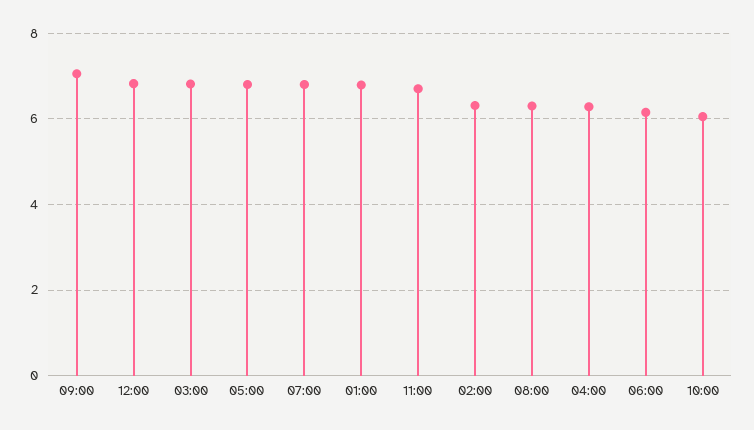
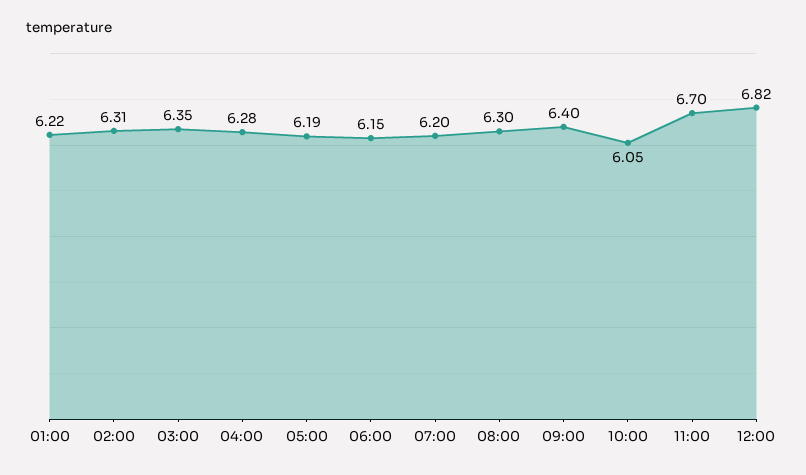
09:00: 7 -> 6.4
03:00: 6.8 -> 6.35
05:00: 6.8 -> 6.19
07:00: 6.8 -> 6.2
01:00: 6.8 -> 6.22

